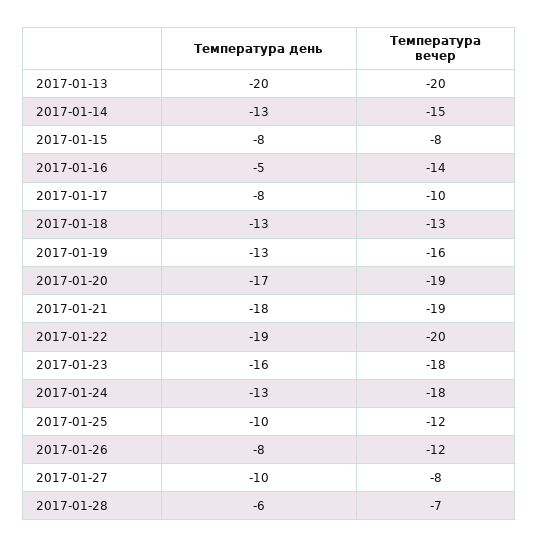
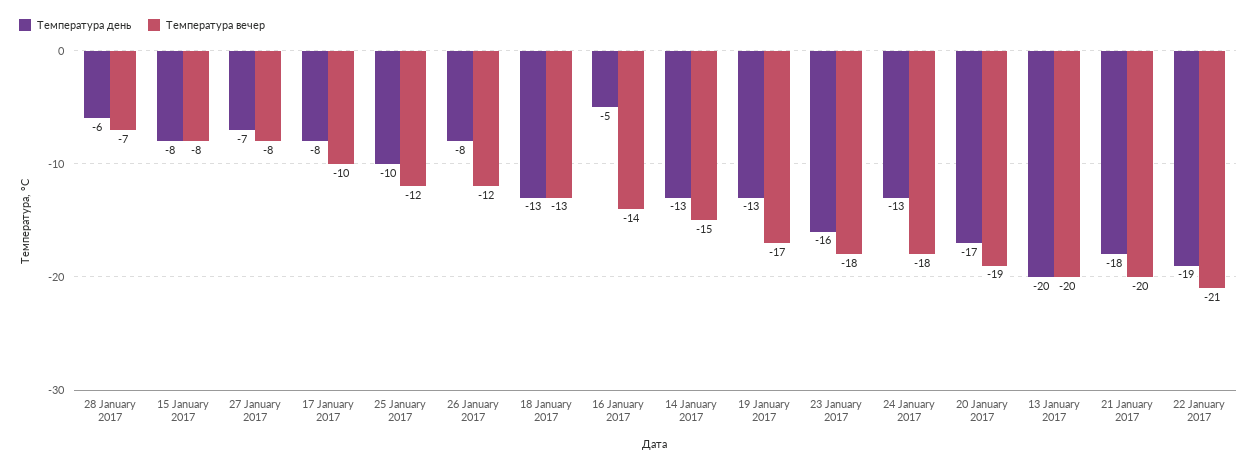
Температура вечер, 2017-01-19: -16 -> -17
Температура вечер, 2017-01-21: -19 -> -20
Температура вечер, 2017-01-22: -20 -> -21
Температура день, 2017-01-27: -10 -> -7

